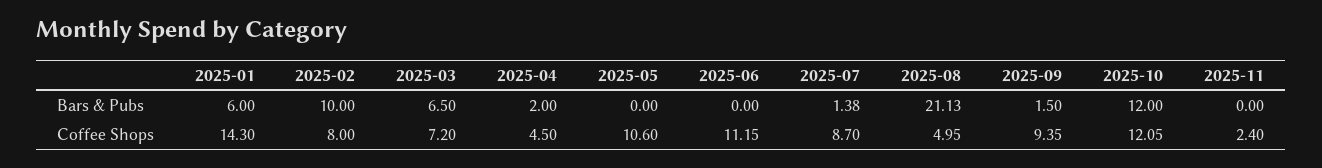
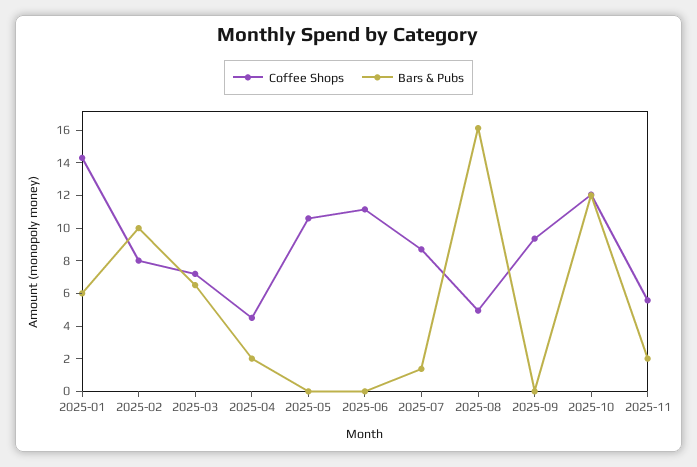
Bars & Pubs, 2025-08: 21.13 -> 16
Bars & Pubs, 2025-09: 1.5 -> 0
Bars & Pubs, 2025-11: 0 -> 2
Coffee Shops, 2025-11: 2.4 -> 5.5

